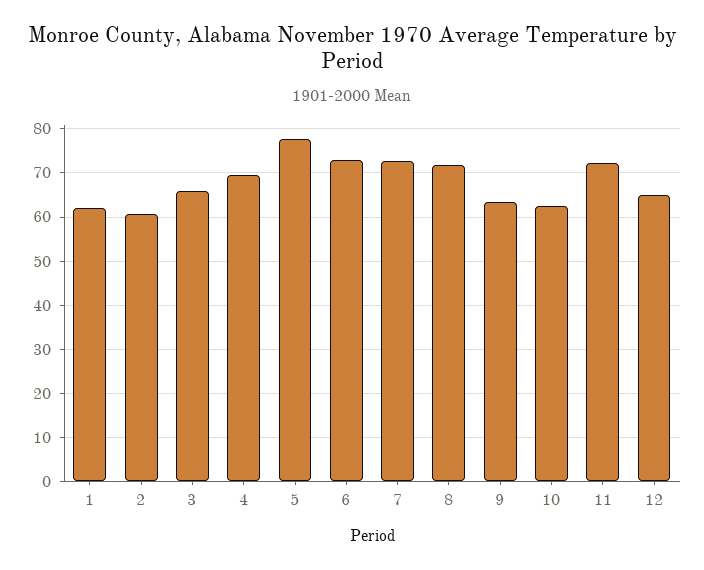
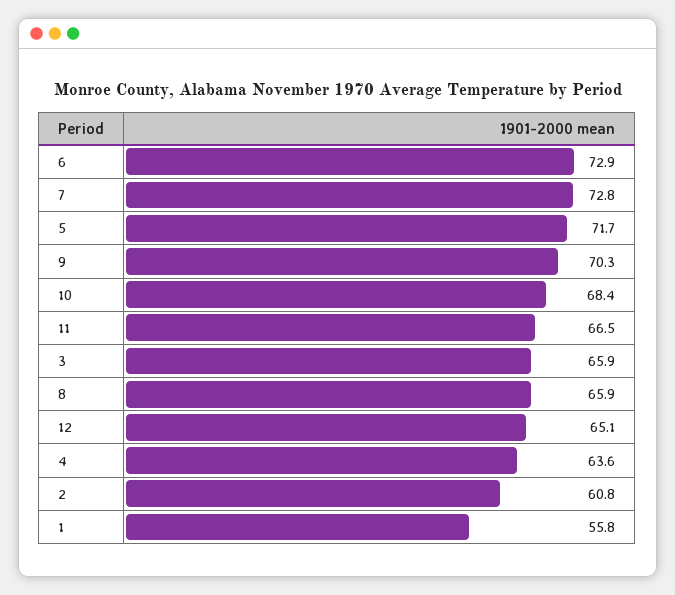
1: 62 -> 55.8
4: 70 -> 63.6
5: 78 -> 71.7
8: 72 -> 65.9
9: 64 -> 70.3
10: 62 -> 68.4
11: 72 -> 66.5

